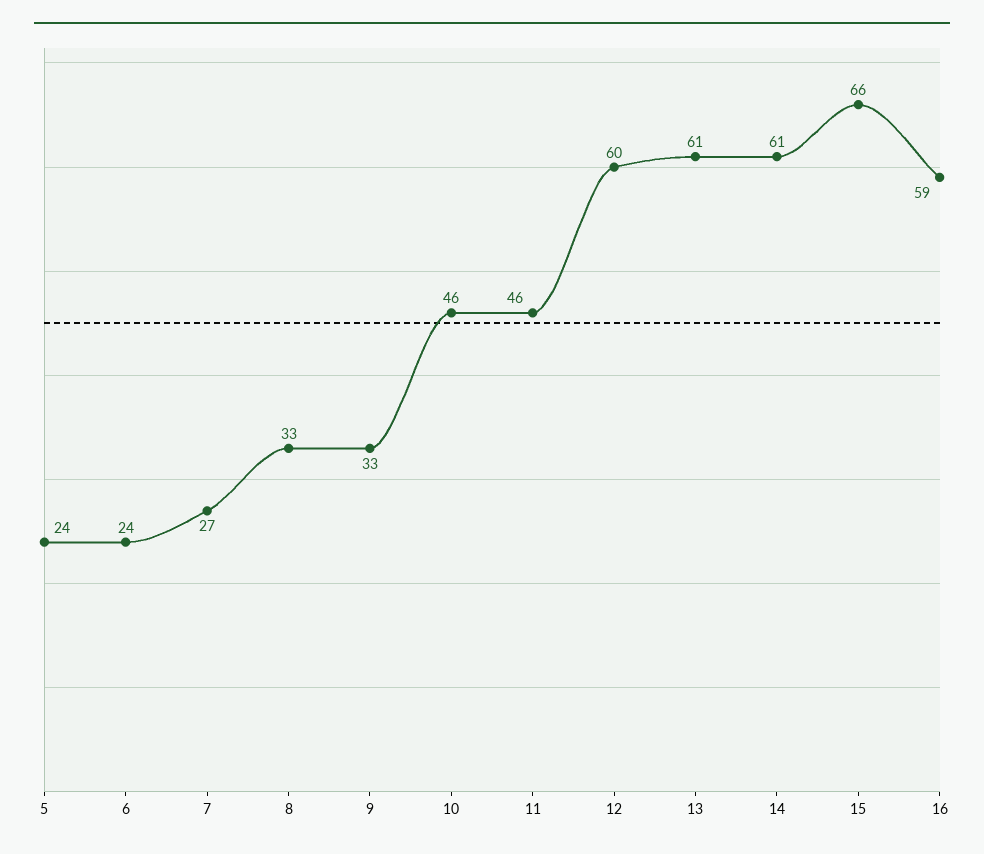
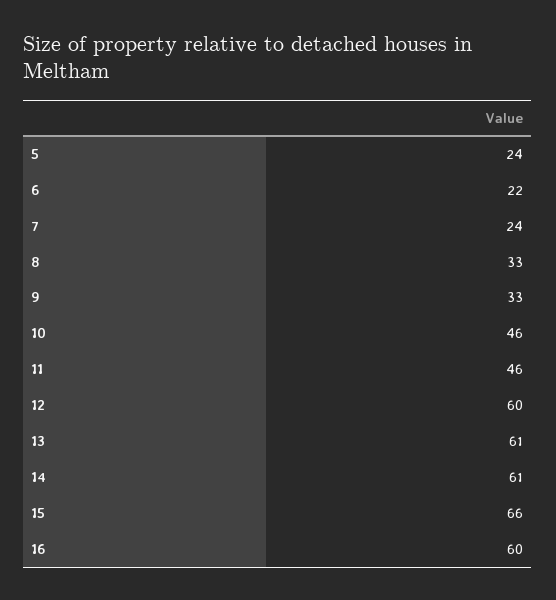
6: 24 -> 22
7: 27 -> 24
16: 59 -> 60

